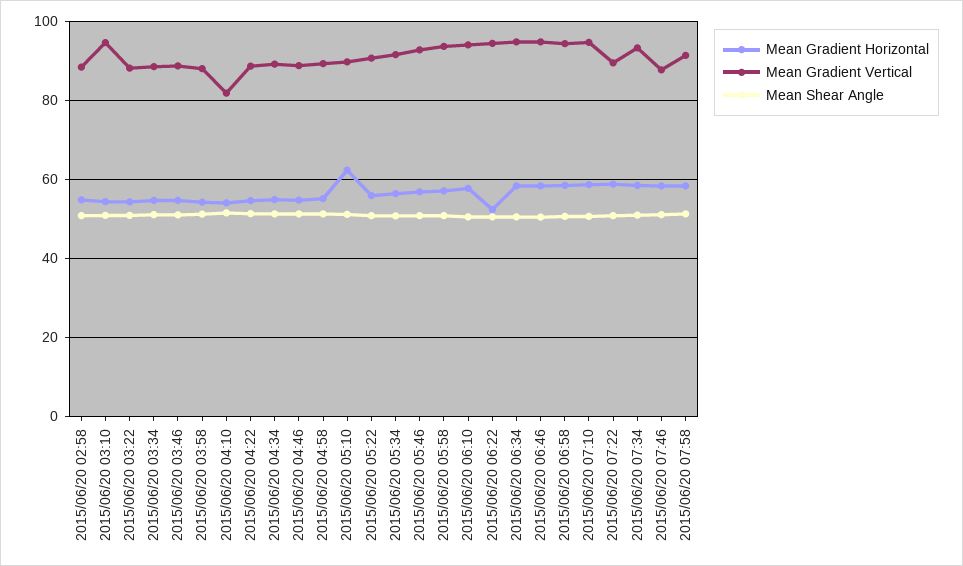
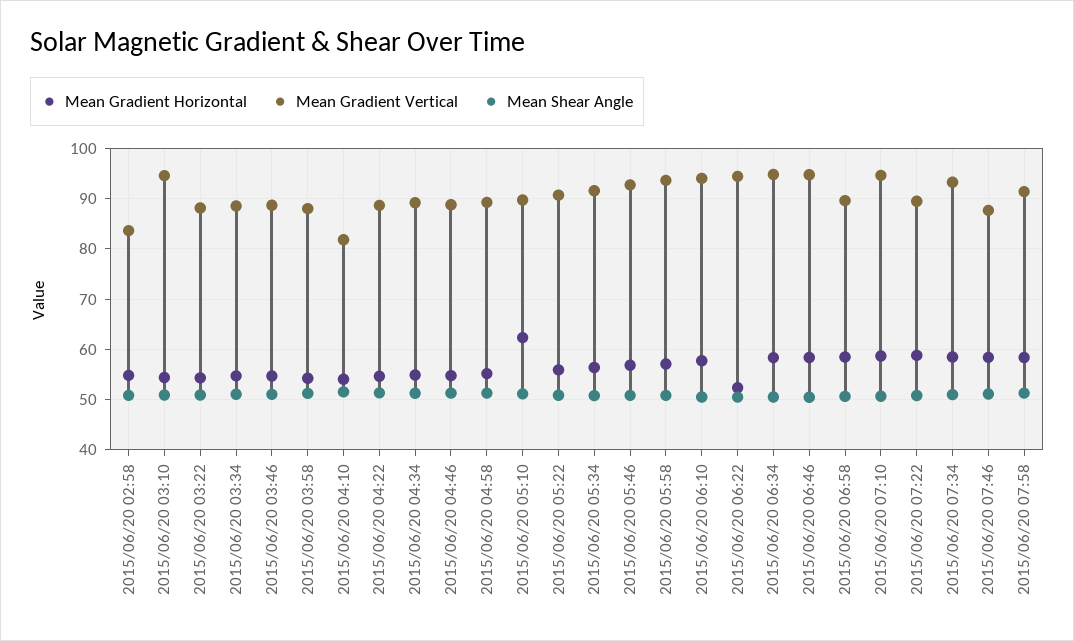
Mean Gradient Vertical, 2015/06/20 02:58: 88 -> 84
Mean Gradient Vertical, 2015/06/20 06:58: 94 -> 90

